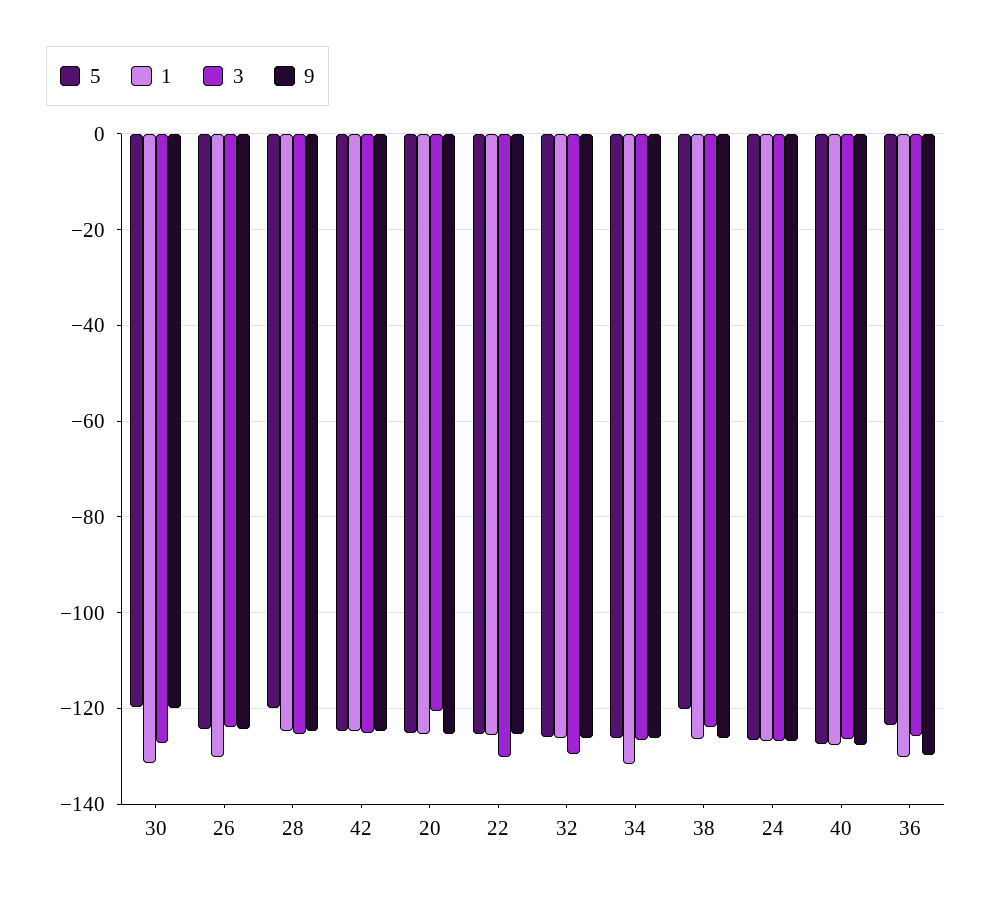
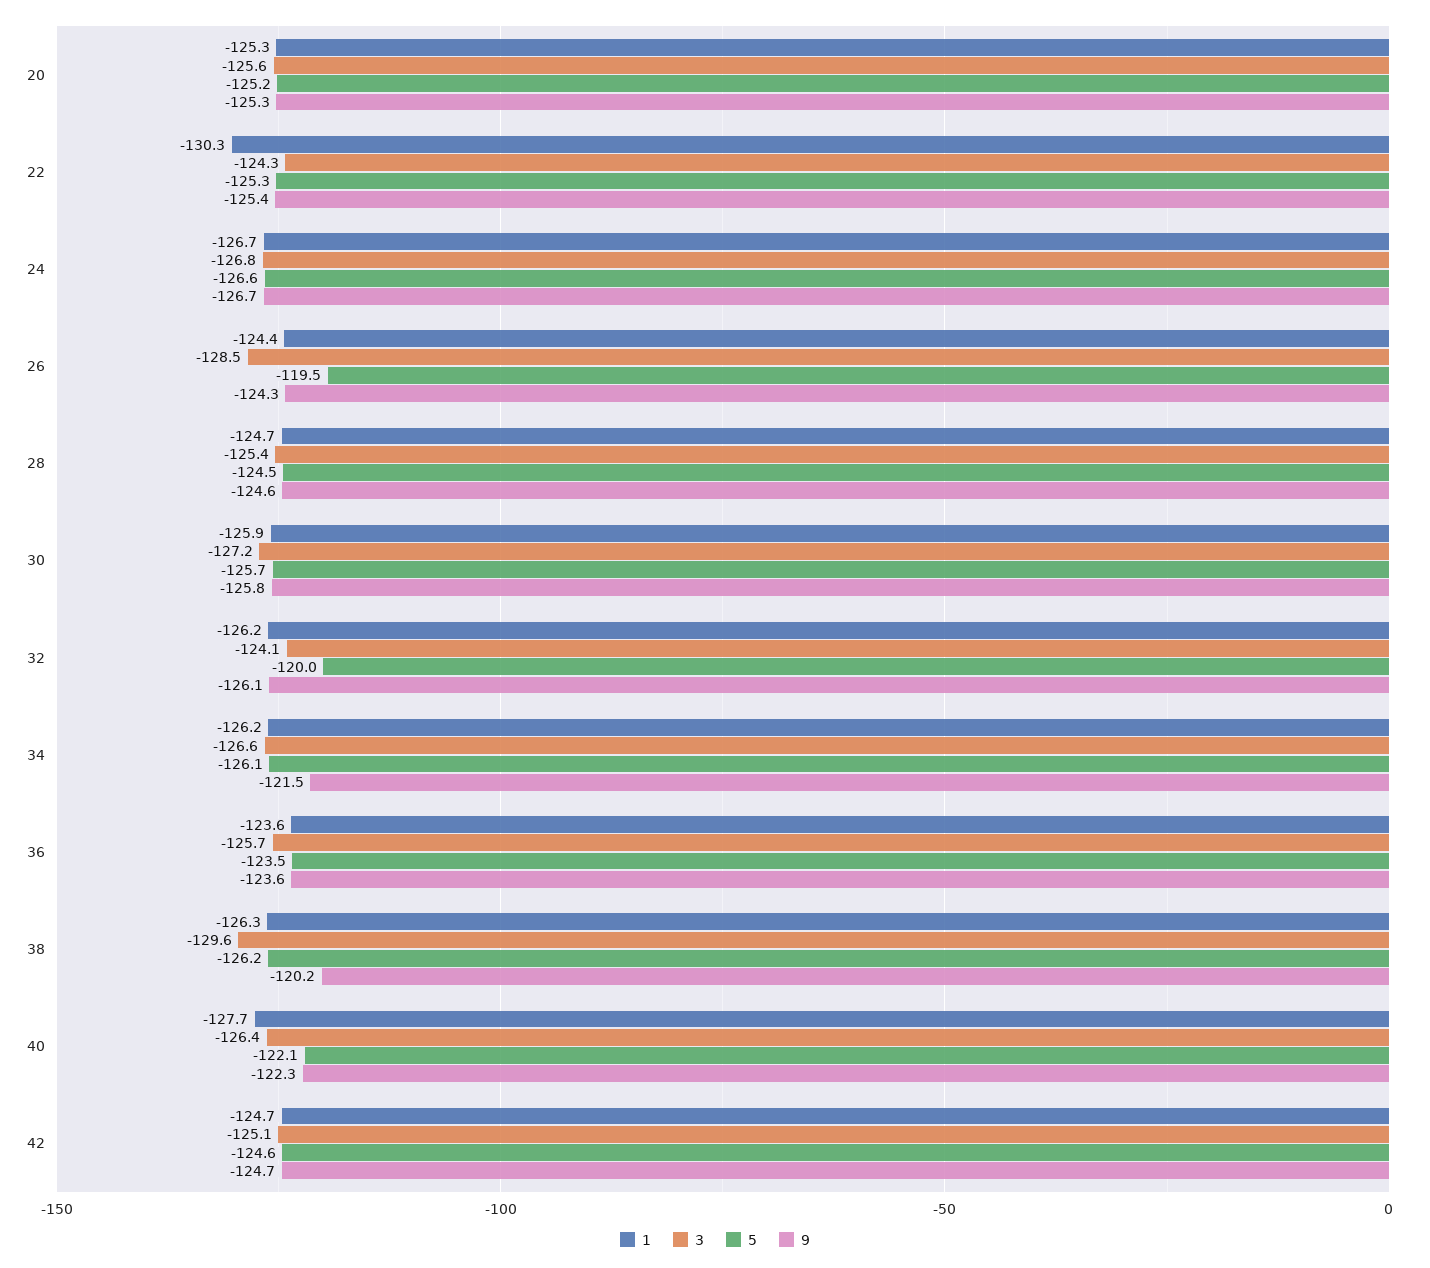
5, 30: -120 -> -125.7
1, 30: -132 -> -125.9
9, 30: -120 -> -125.8
5, 26: -124 -> -119.5
1, 26: -130 -> -124.4
3, 26: -124 -> -128.5
5, 28: -120 -> -124.5
3, 20: -120 -> -125.6
1, 22: -126 -> -130.3
3, 22: -130 -> -124.3
5, 32: -126 -> -120
3, 32: -130 -> -124.1
1, 34: -132 -> -126.2
9, 34: -126 -> -121.5
5, 38: -120 -> -126.2
3, 38: -124 -> -129.6
9, 38: -126 -> -120.2
5, 40: -128 -> -122.1
9, 40: -128 -> -122.3
1, 36: -130 -> -123.6
9, 36: -130 -> -123.6

